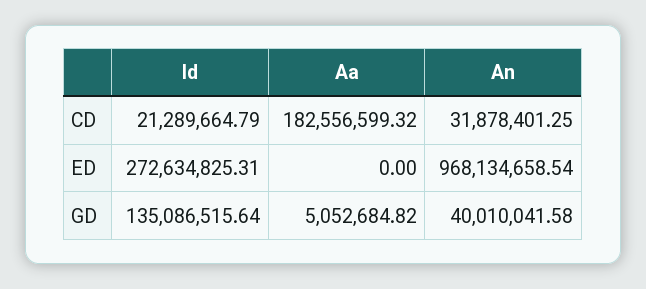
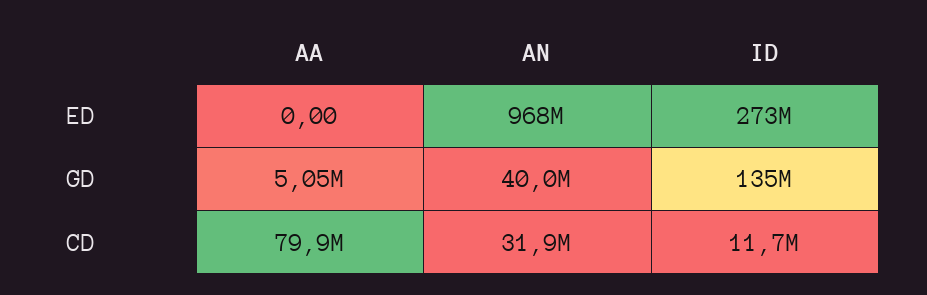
Id, CD: 21289664.79 -> 11700000
Aa, CD: 182556599.32 -> 79900000

